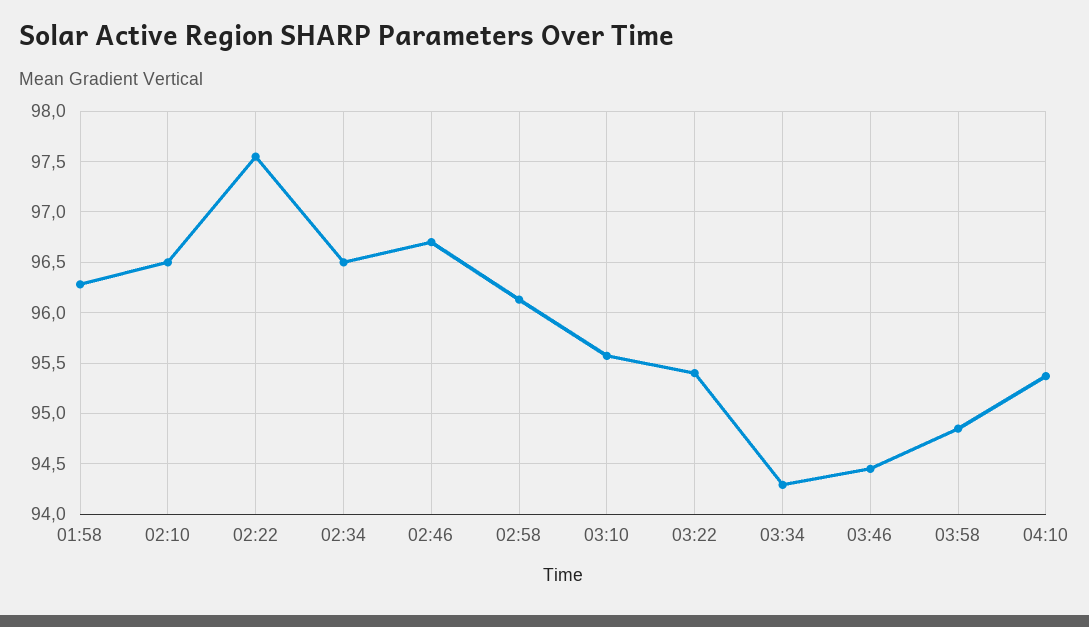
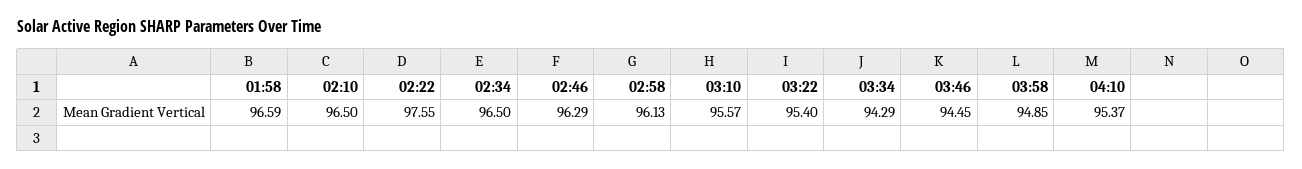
01:58: 96.3 -> 96.59
02:46: 96.7 -> 96.29

